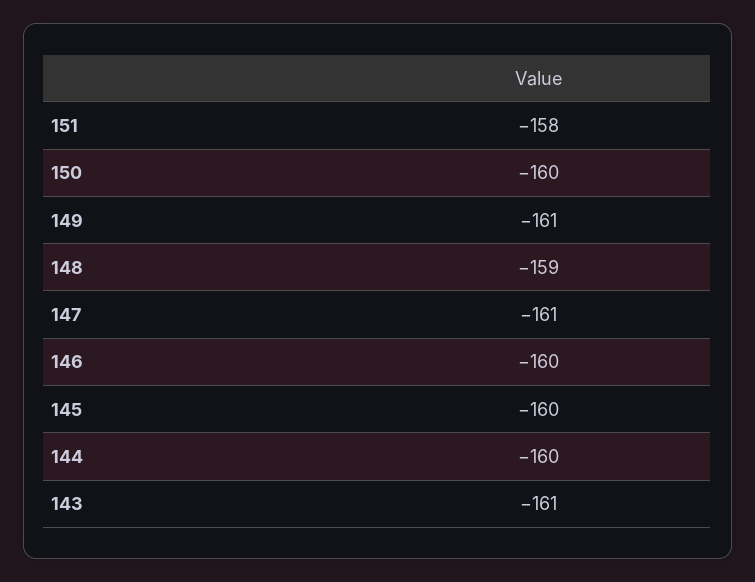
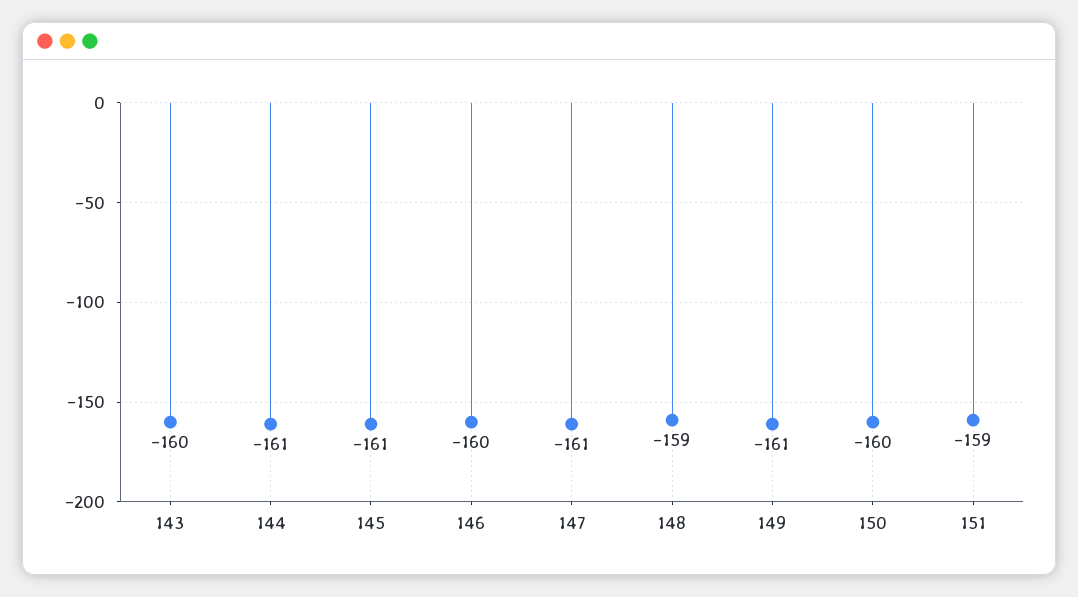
151: -158 -> -159
145: -160 -> -161
144: -160 -> -161
143: -161 -> -160

